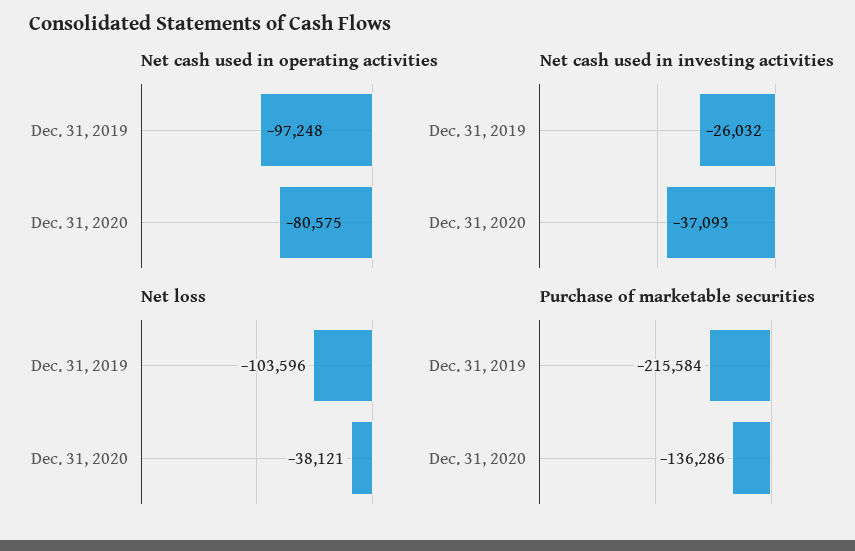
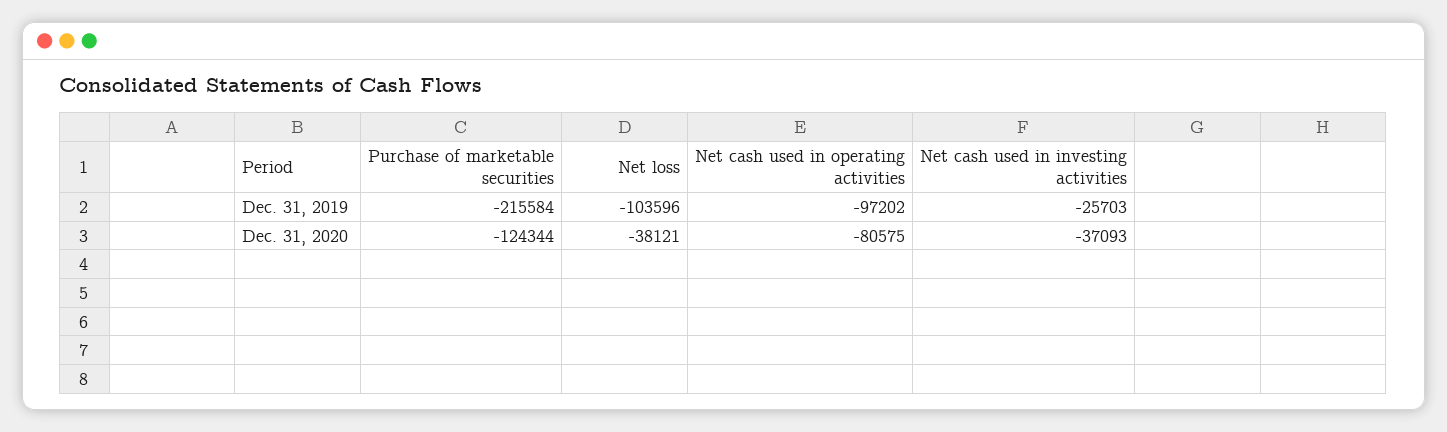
Net cash used in operating activities, Dec. 31, 2019: -97248 -> -97202
Net cash used in investing activities, Dec. 31, 2019: -26032 -> -25703
Purchase of marketable securities, Dec. 31, 2020: -136286 -> -124344

